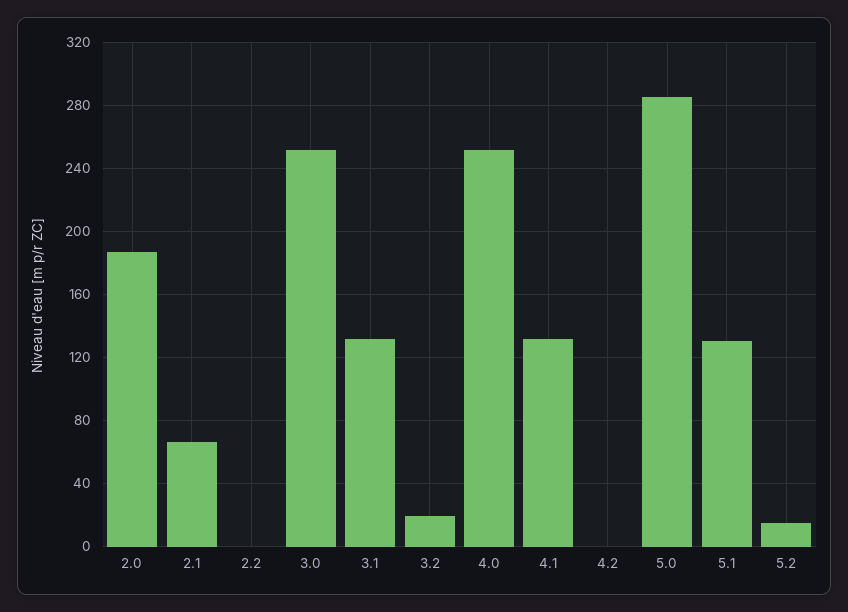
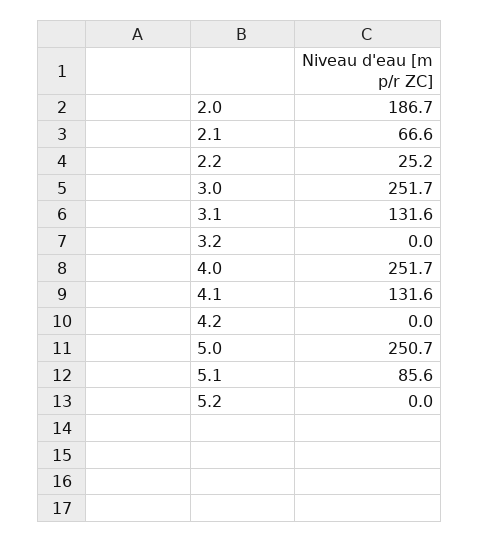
2.2: 0 -> 25.2
3.2: 20 -> 0
5.0: 285 -> 250.7
5.1: 130 -> 85.6
5.2: 15 -> 0

